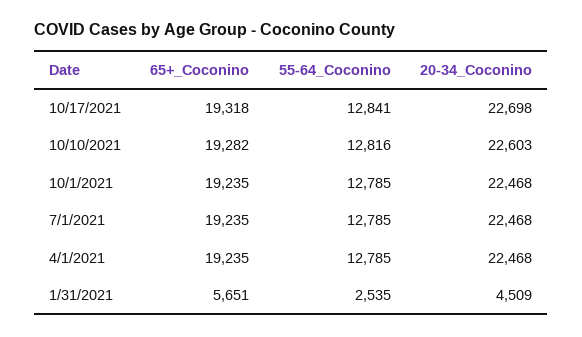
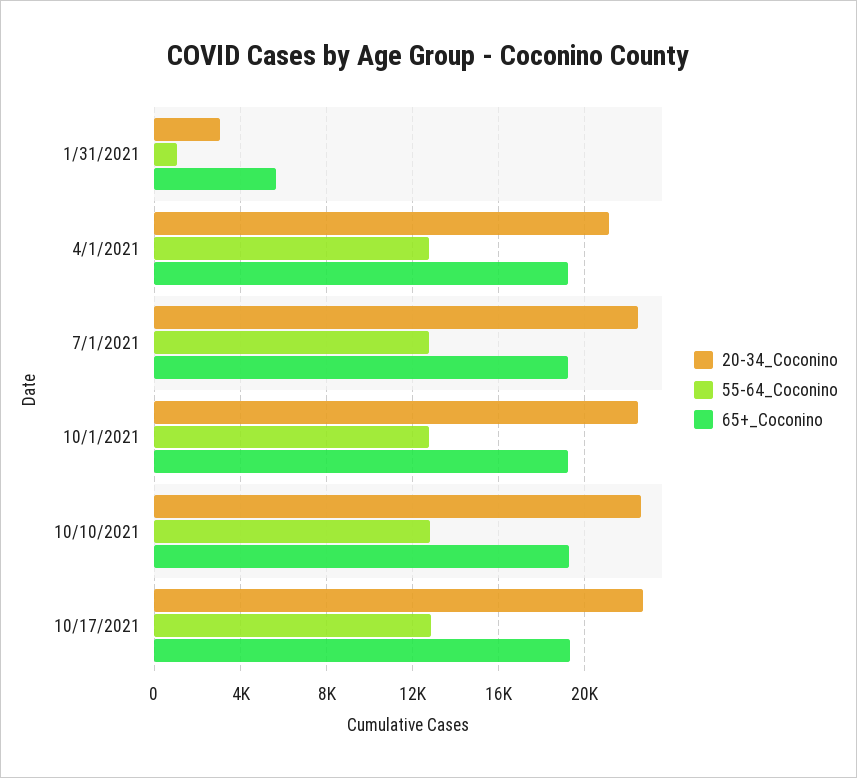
20-34_Coconino, 4/1/2021: 22468 -> 21000
55-64_Coconino, 1/31/2021: 2535 -> 1000
20-34_Coconino, 1/31/2021: 4509 -> 3000

